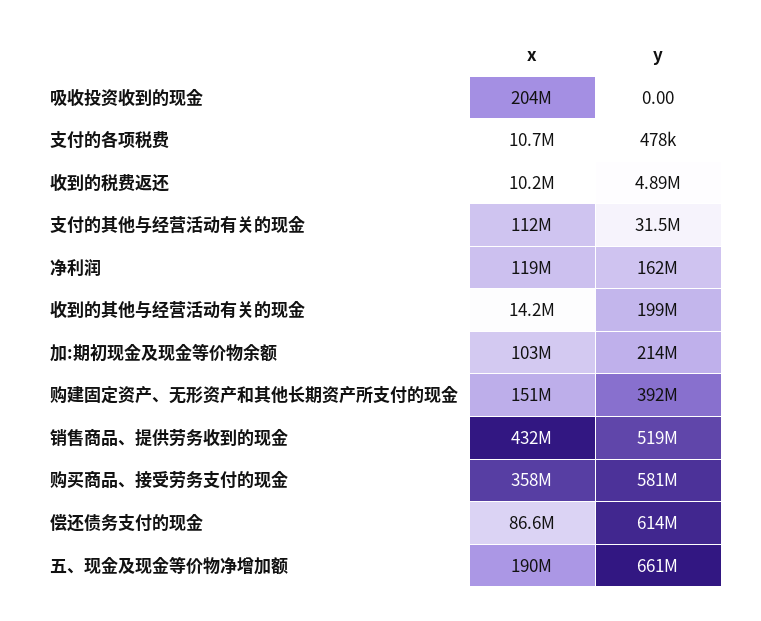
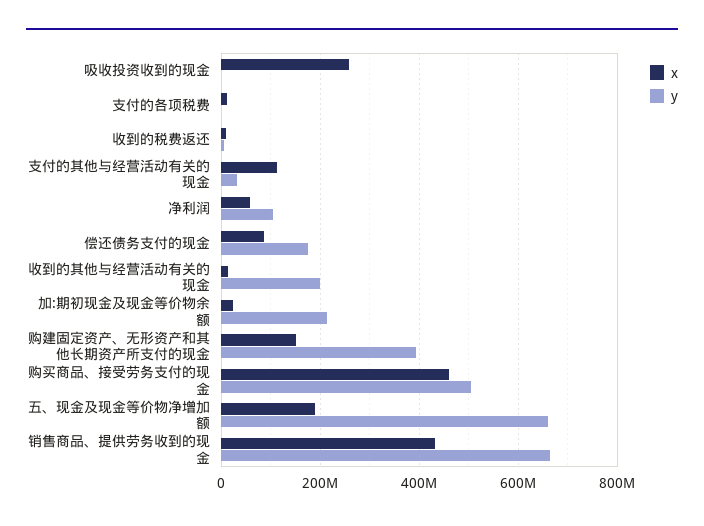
x, 吸收投资收到的现金: 204000000 -> 260000000
x, 净利润: 119000000 -> 60000000
y, 净利润: 162000000 -> 100000000
x, 加:期初现金及现金等价物余额: 103000000 -> 20000000
y, 销售商品、提供劳务收到的现金: 519000000 -> 660000000
x, 购买商品、接受劳务支付的现金: 358000000 -> 460000000
y, 购买商品、接受劳务支付的现金: 581000000 -> 500000000
y, 偿还债务支付的现金: 614000000 -> 180000000

